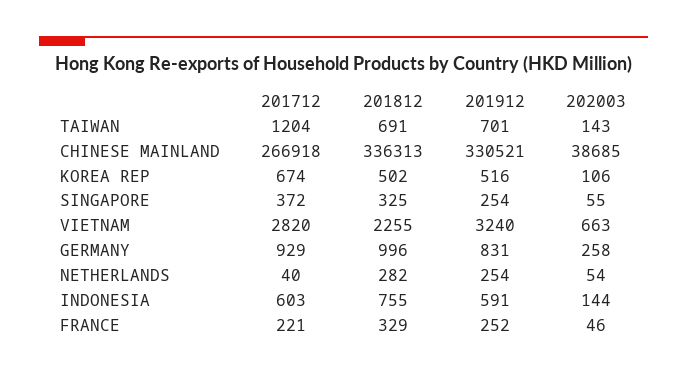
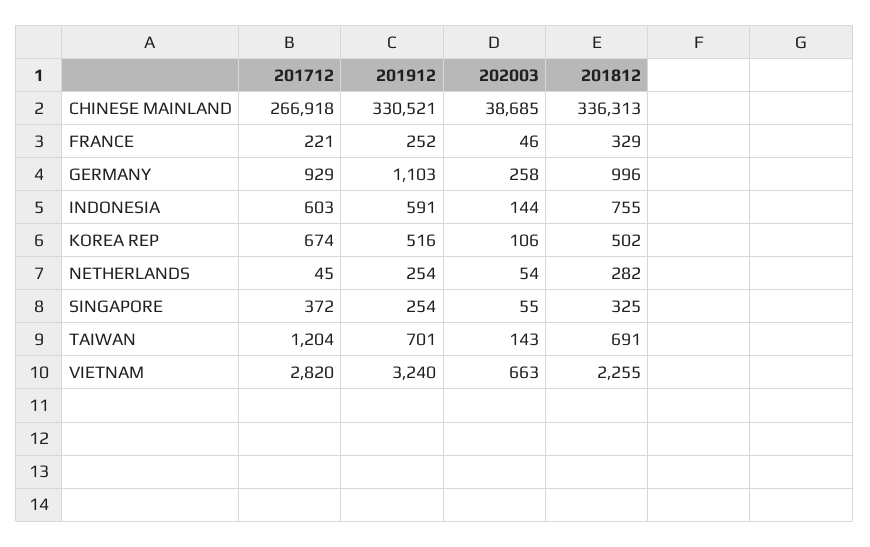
201912, GERMANY: 831 -> 1103
201712, NETHERLANDS: 40 -> 45

